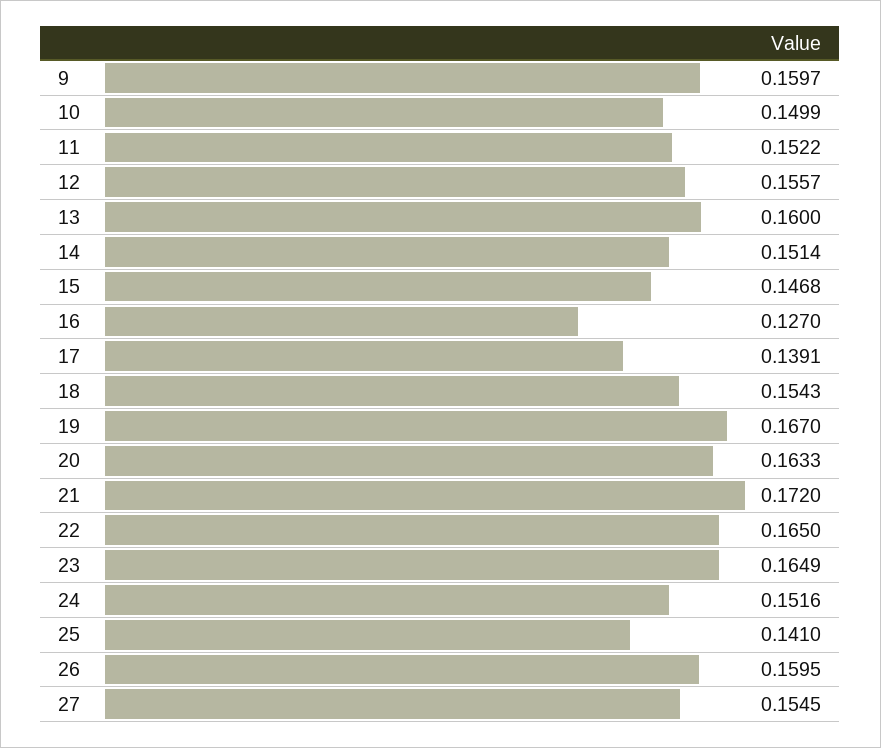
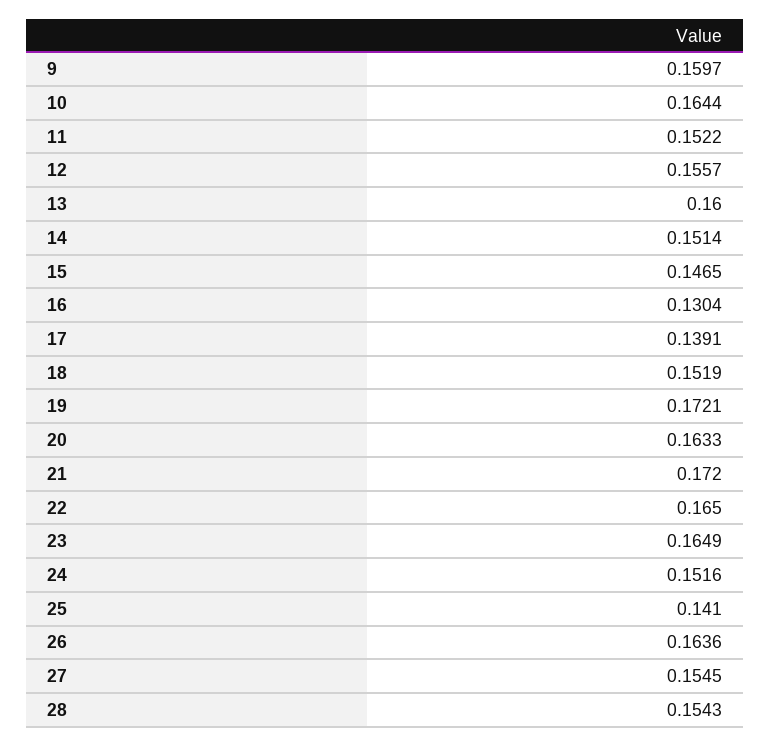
10: 0.1499 -> 0.1644
15: 0.1468 -> 0.1465
16: 0.127 -> 0.1304
18: 0.1543 -> 0.1519
19: 0.167 -> 0.1721
26: 0.1595 -> 0.1636
28: none -> 0.1543

